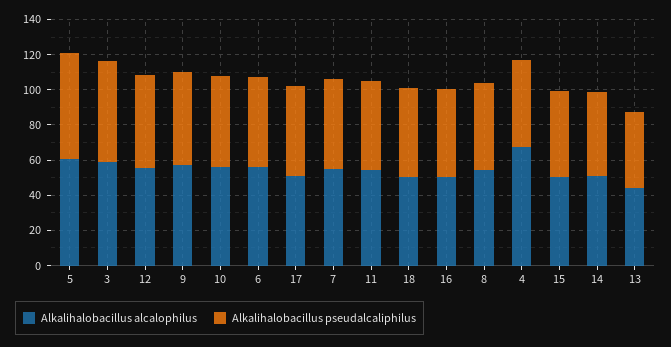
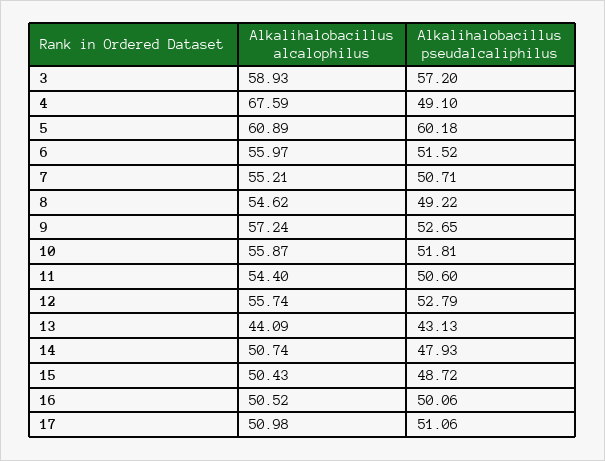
Alkalihalobacillus alcalophilus, 18: 50 -> none
Alkalihalobacillus pseudalcaliphilus, 18: 50 -> none

